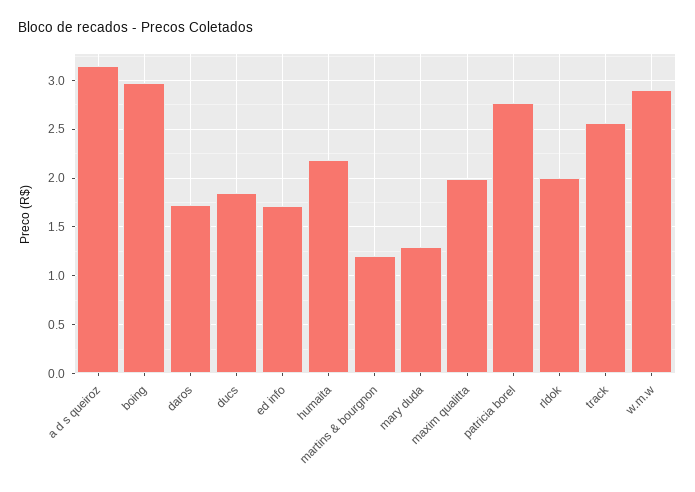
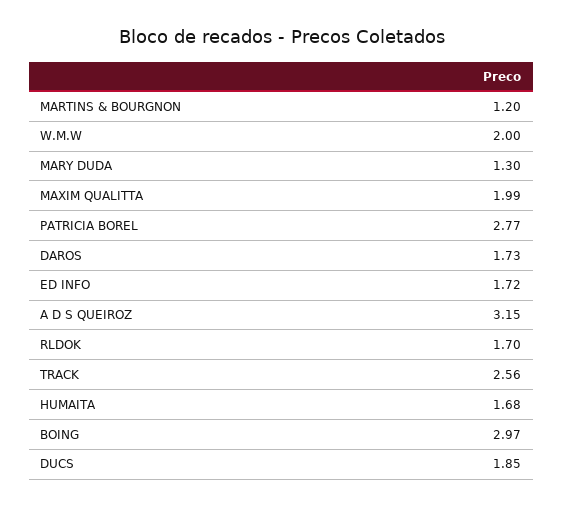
humaita: 2.2 -> 1.68
rldok: 2 -> 1.7
w.m.w: 2.9 -> 2

